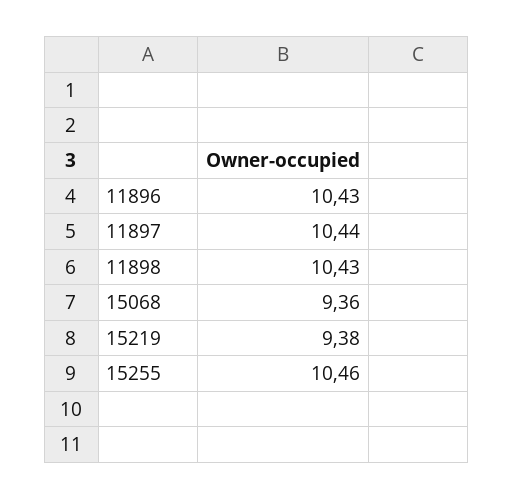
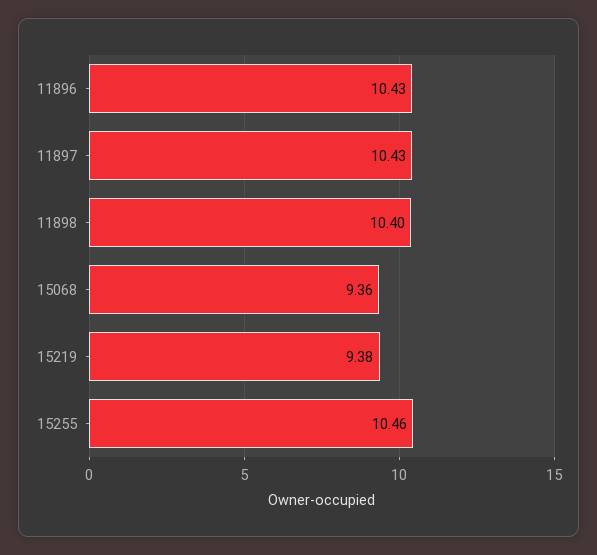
11897: 10.44 -> 10.43
11898: 10.43 -> 10.4

